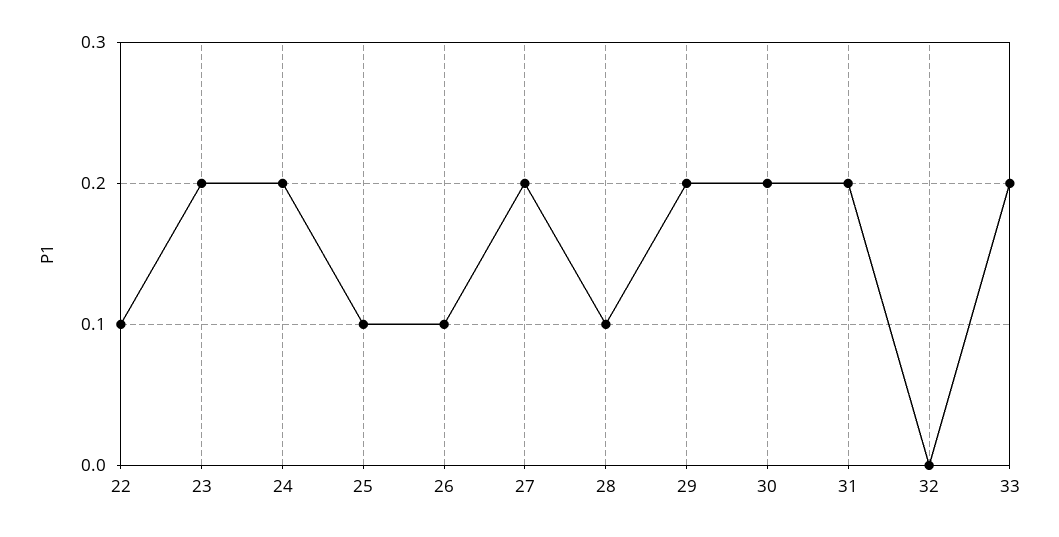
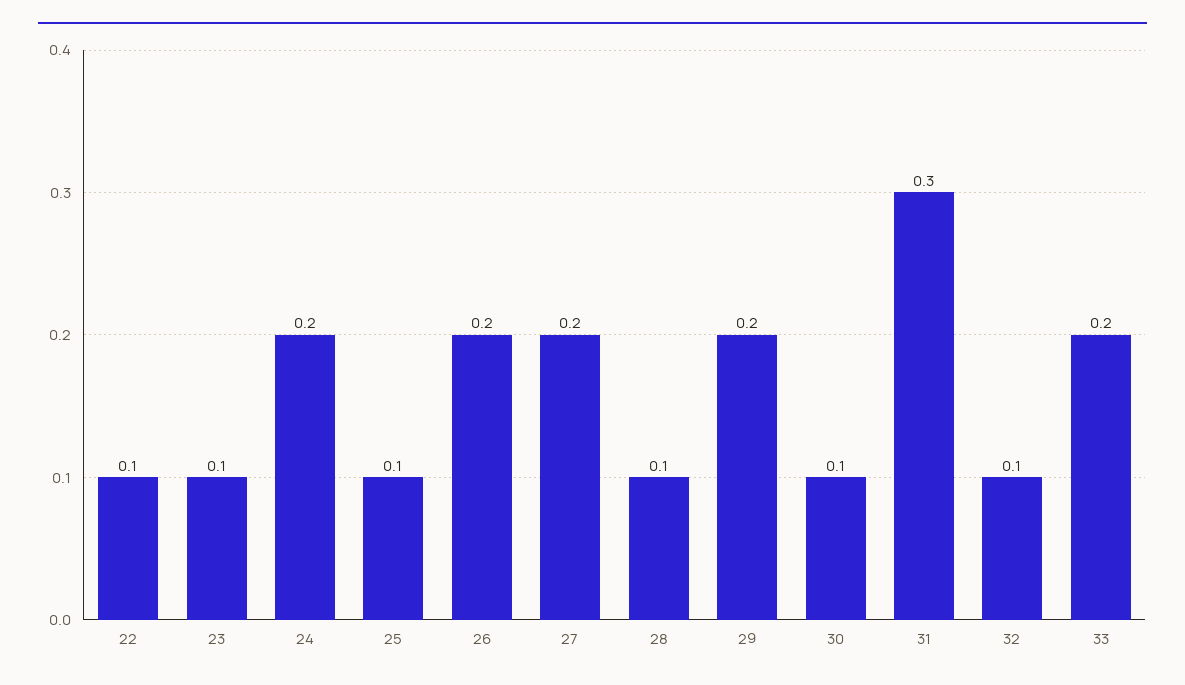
23: 0.2 -> 0.1
26: 0.1 -> 0.2
30: 0.2 -> 0.1
31: 0.2 -> 0.3
32: 0 -> 0.1

